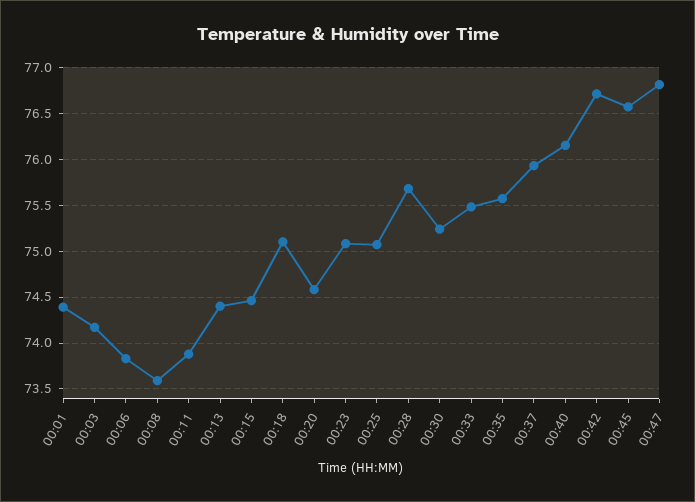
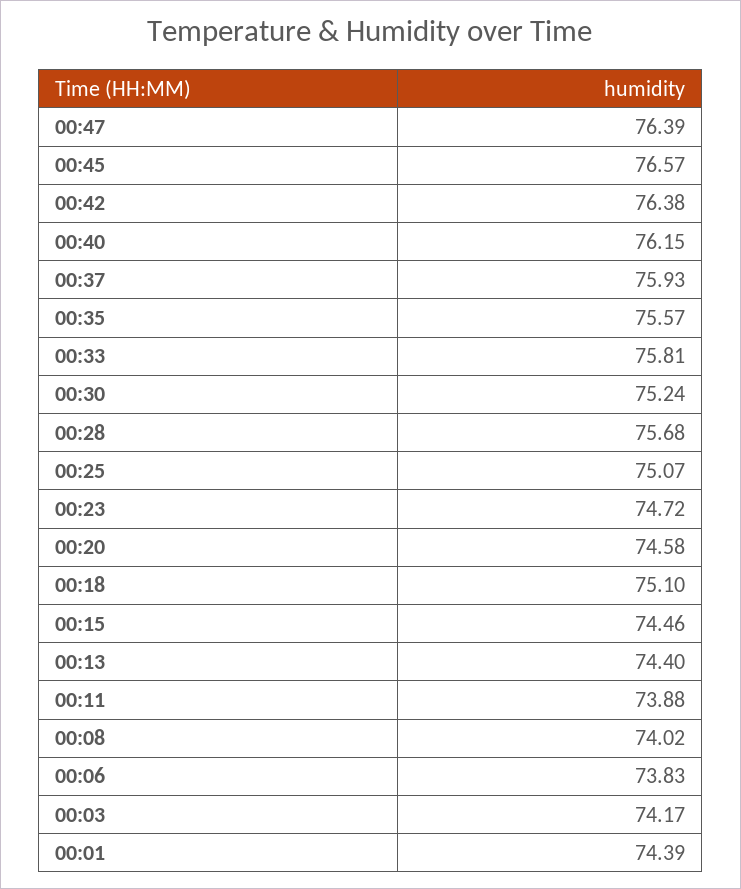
00:08: 73.6 -> 74.02
00:23: 75.1 -> 74.72
00:33: 75.5 -> 75.81
00:42: 76.7 -> 76.38
00:47: 76.8 -> 76.39

